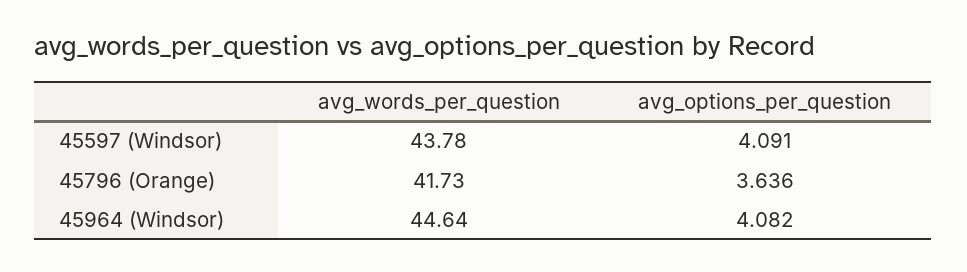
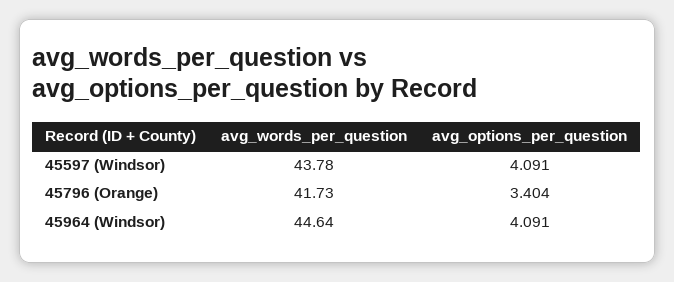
avg_options_per_question, 45796 (Orange): 3.636 -> 3.404
avg_options_per_question, 45964 (Windsor): 4.082 -> 4.091

